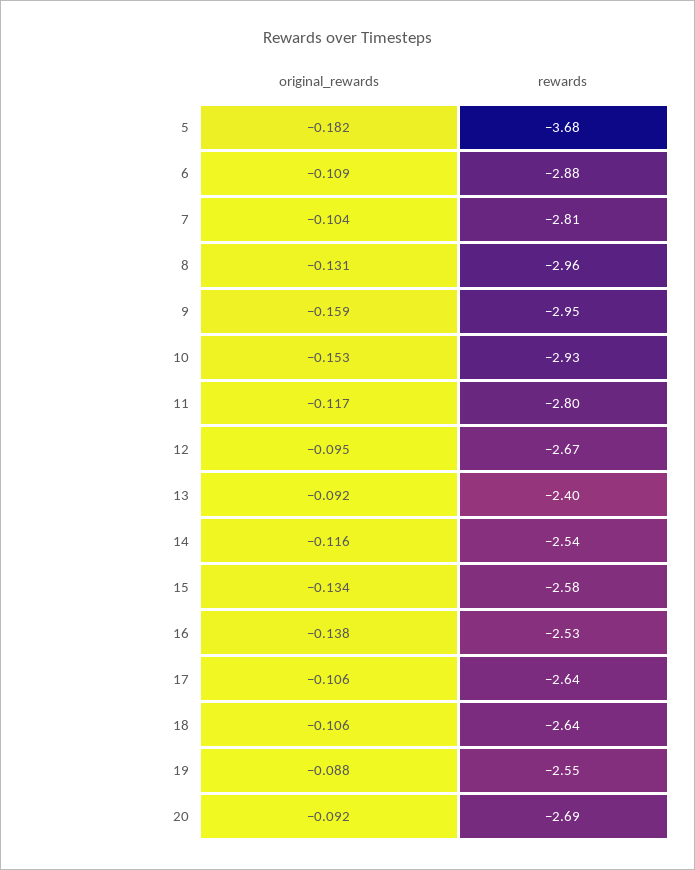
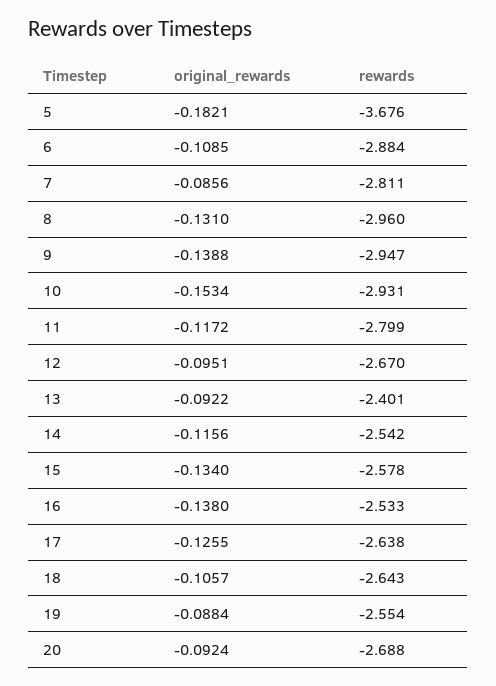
original_rewards, 7: -0.104 -> -0.0856
original_rewards, 9: -0.159 -> -0.1388
original_rewards, 17: -0.106 -> -0.1255

